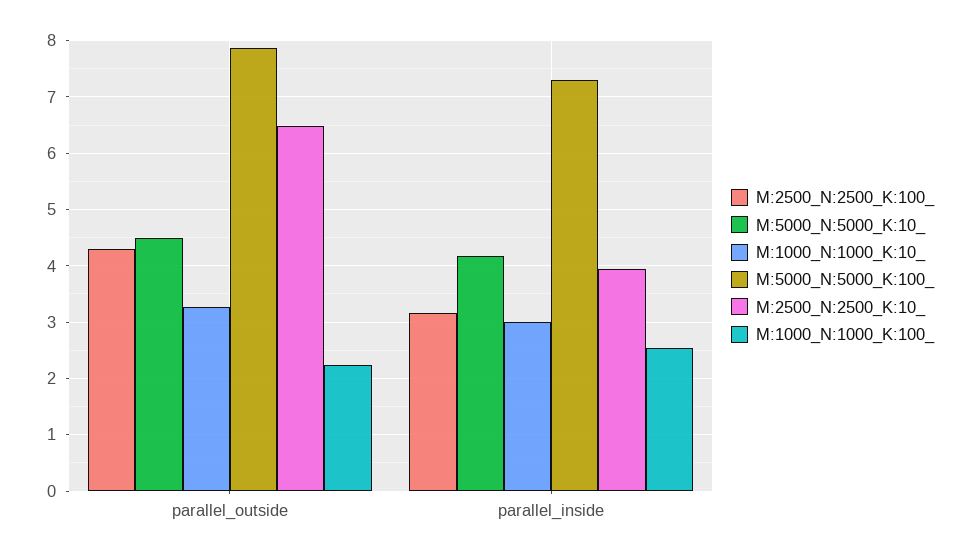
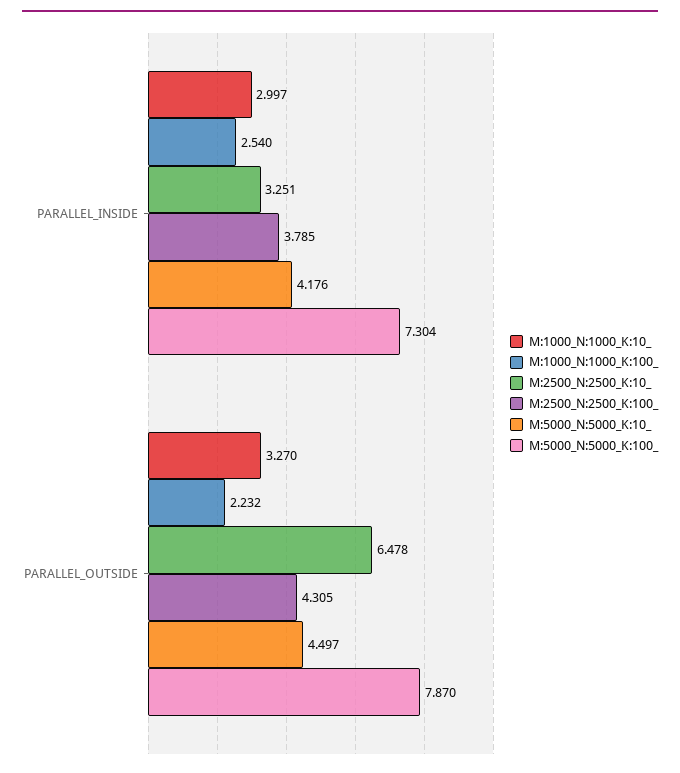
M:2500_N:2500_K:100_, parallel_inside: 3.2 -> 3.785
M:2500_N:2500_K:10_, parallel_inside: 4 -> 3.251

